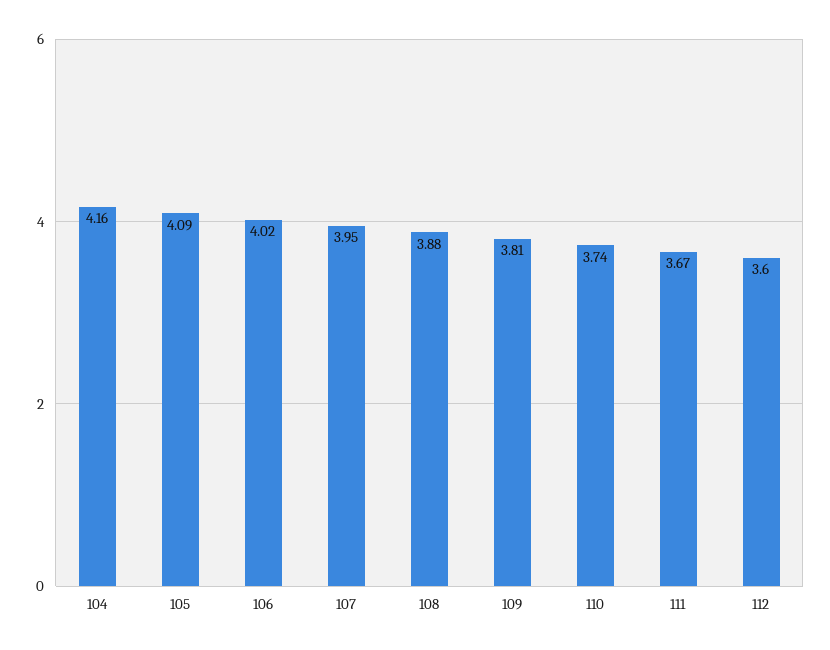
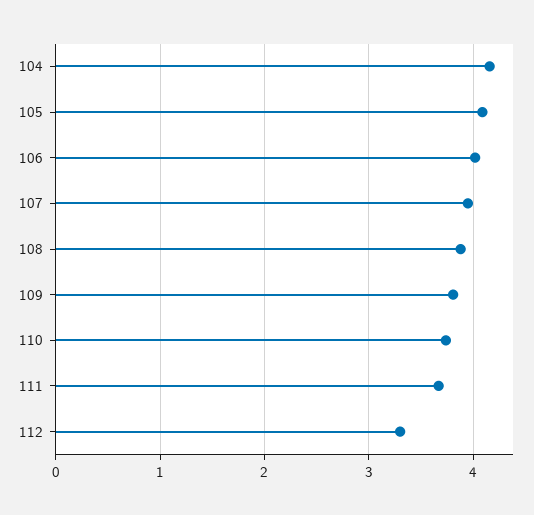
112: 3.6 -> 3.3

